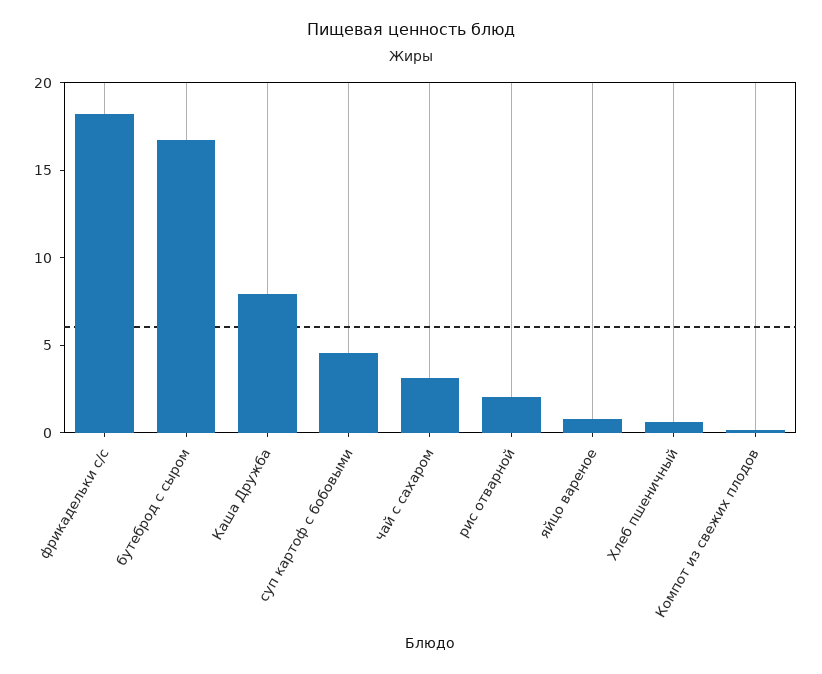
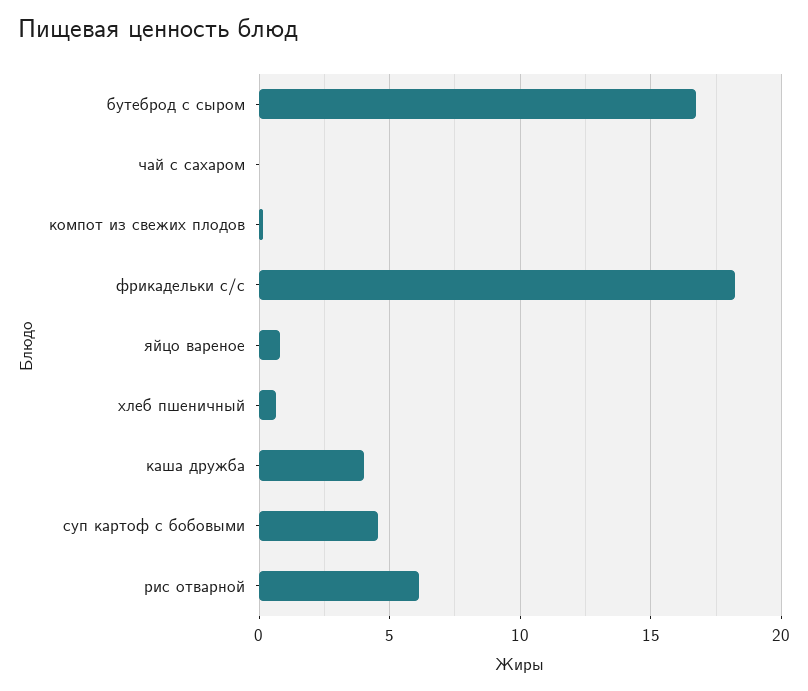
Каша Дружба: 8 -> 4
чай с сахаром: 3 -> 0
рис отварной: 2 -> 6

